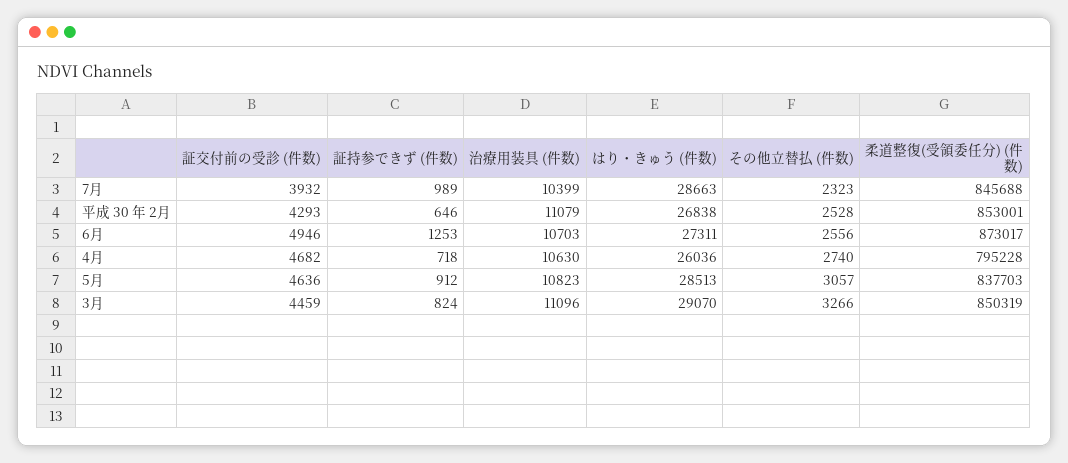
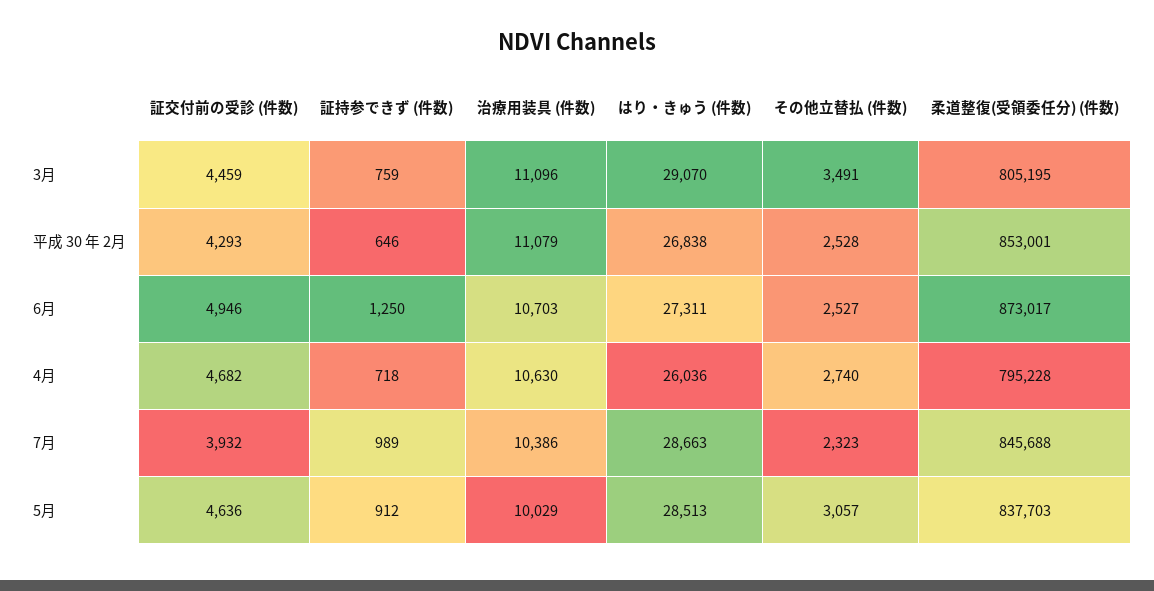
治療用装具 (件数), 7月: 10399 -> 10386
証持参できず (件数), 6月: 1253 -> 1250
その他立替払 (件数), 6月: 2556 -> 2527
治療用装具 (件数), 5月: 10823 -> 10029
証持参できず (件数), 3月: 824 -> 759
その他立替払 (件数), 3月: 3266 -> 3491
柔道整復(受領委任分) (件数), 3月: 850319 -> 805195

